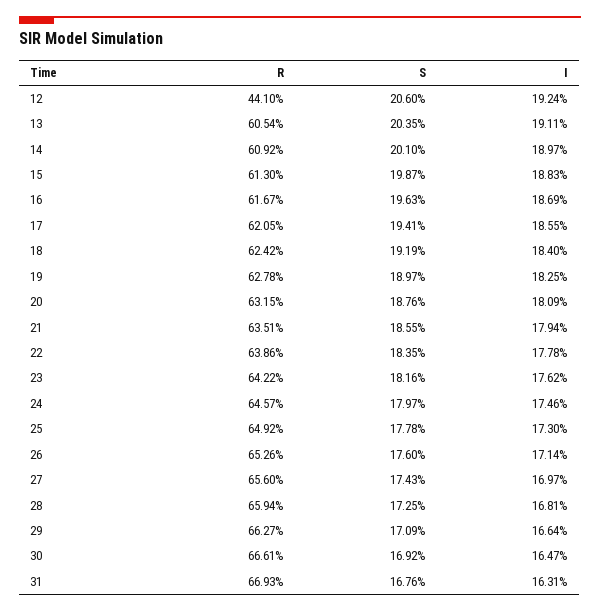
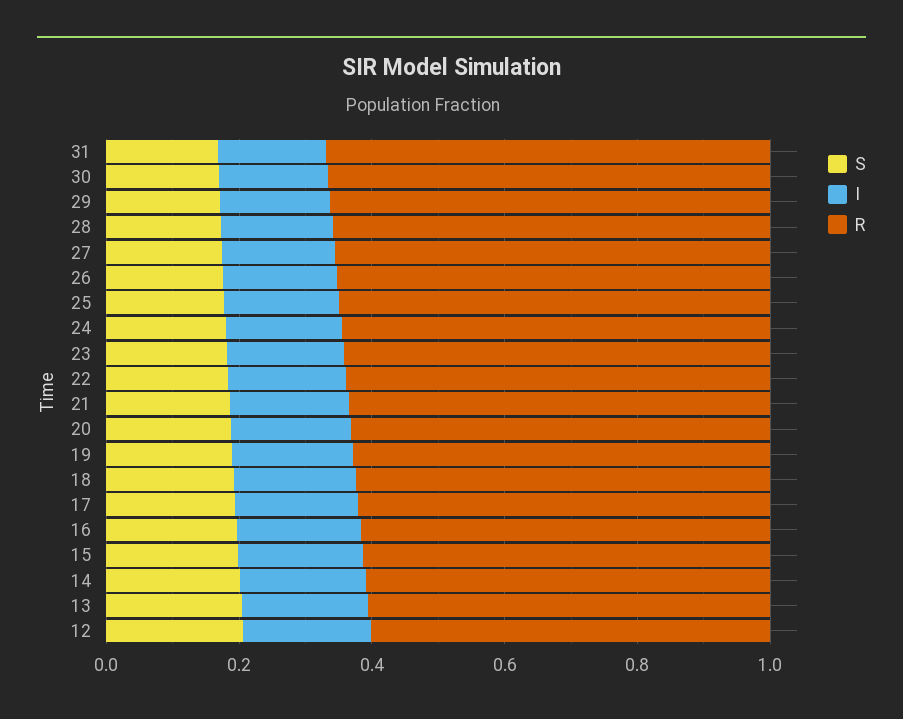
R, 12: 0.441 -> 0.6

